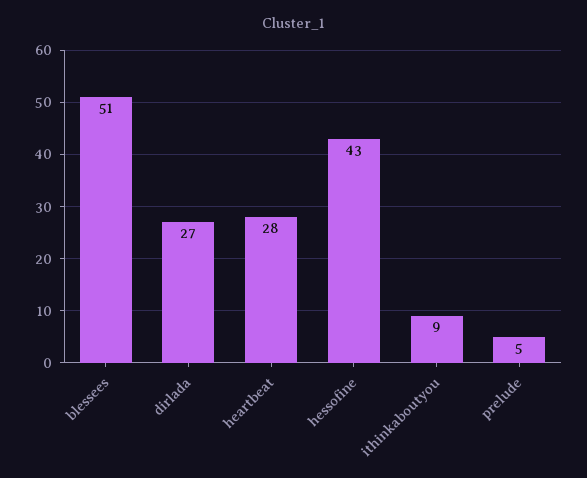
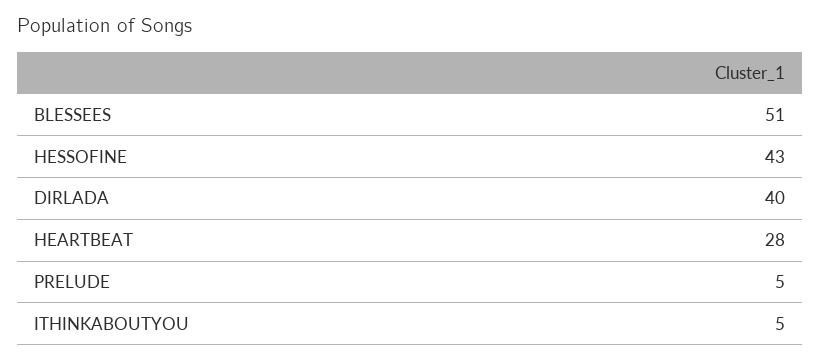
dirlada: 27 -> 40
ithinkaboutyou: 9 -> 5

